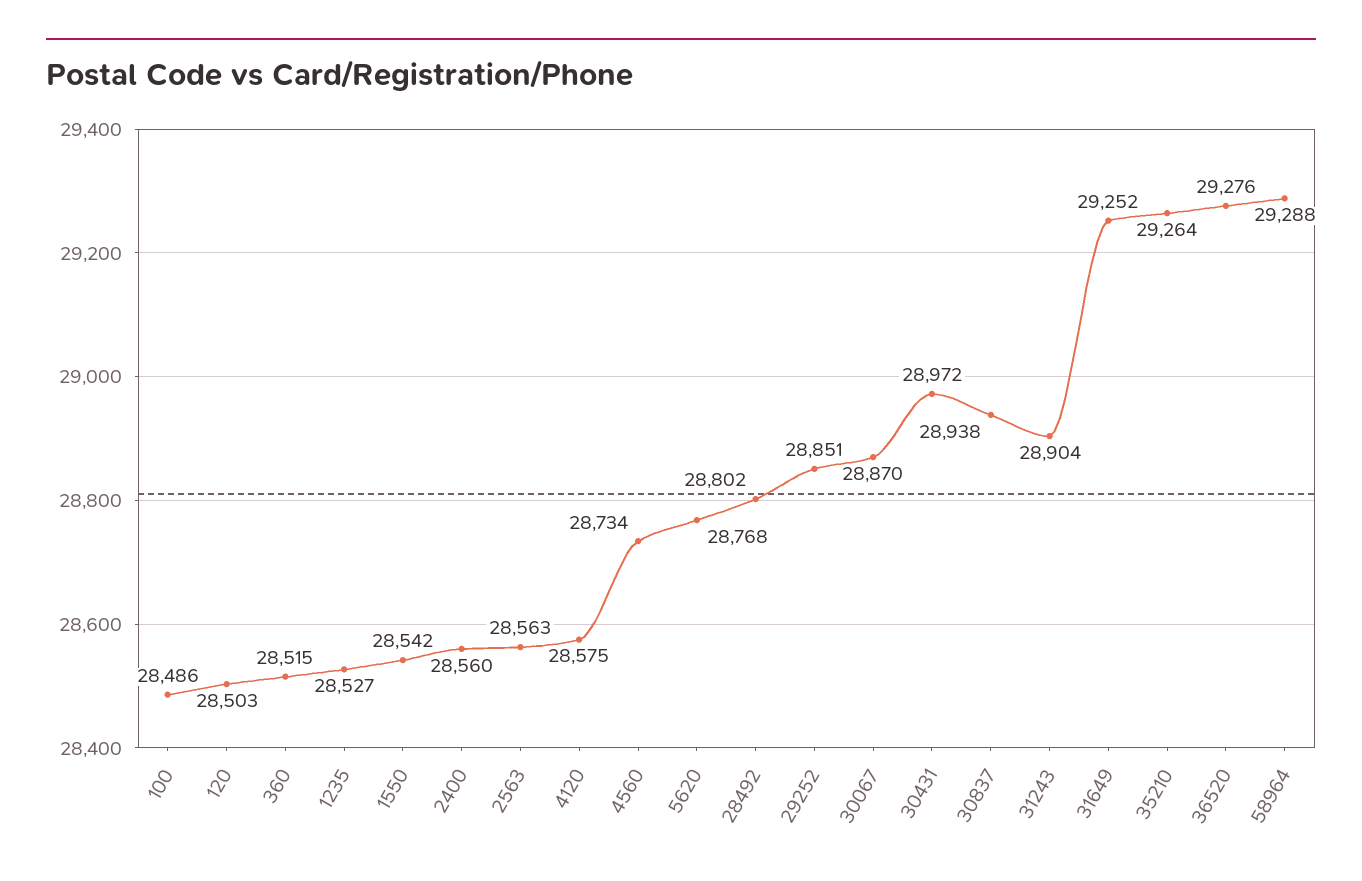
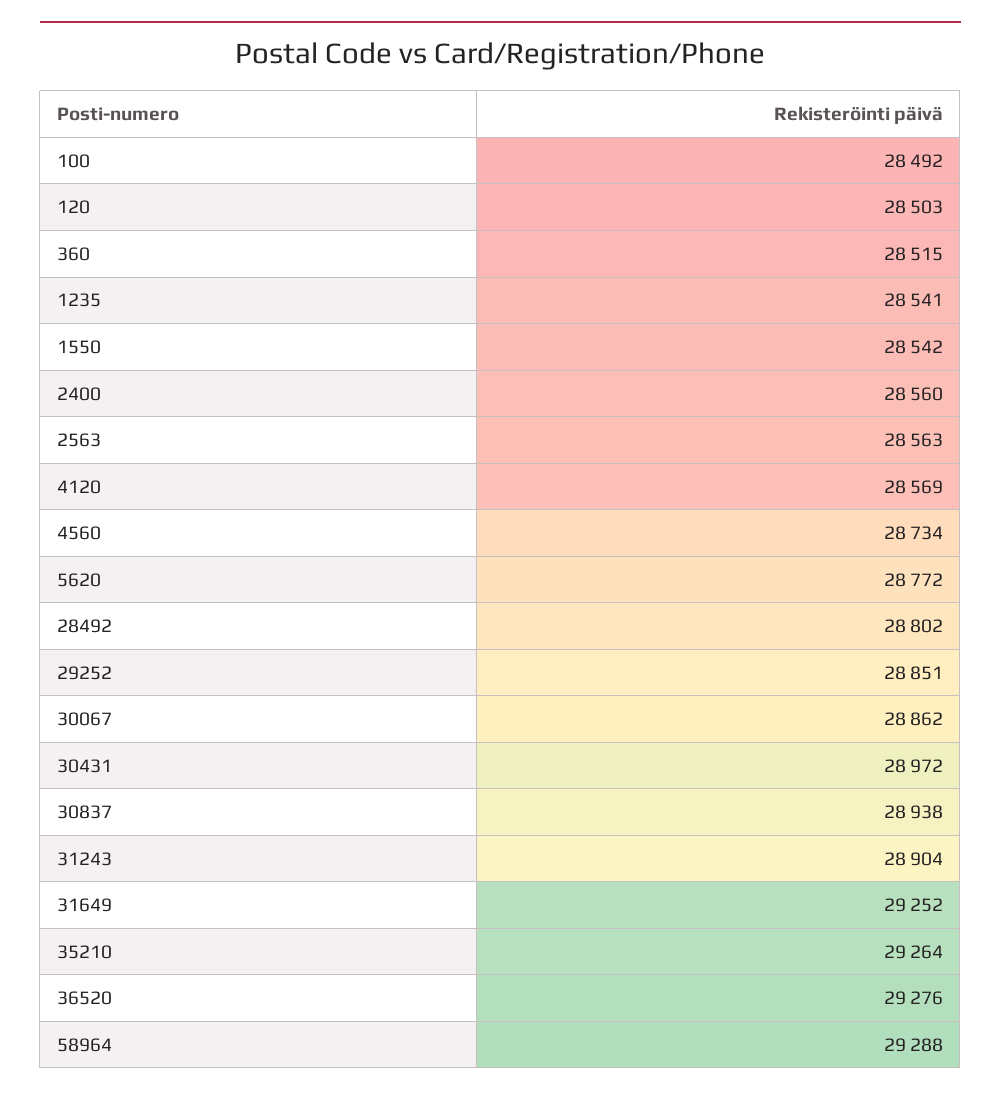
100: 28486 -> 28492
1235: 28527 -> 28541
4120: 28575 -> 28569
5620: 28768 -> 28772
30067: 28870 -> 28862

